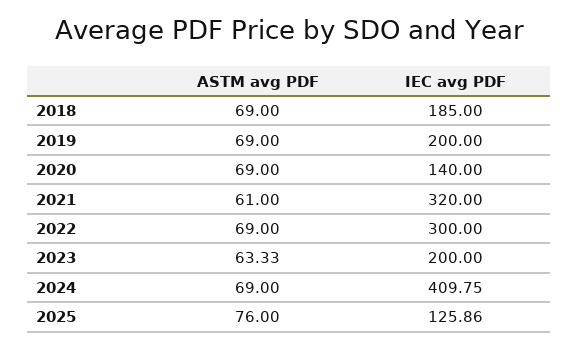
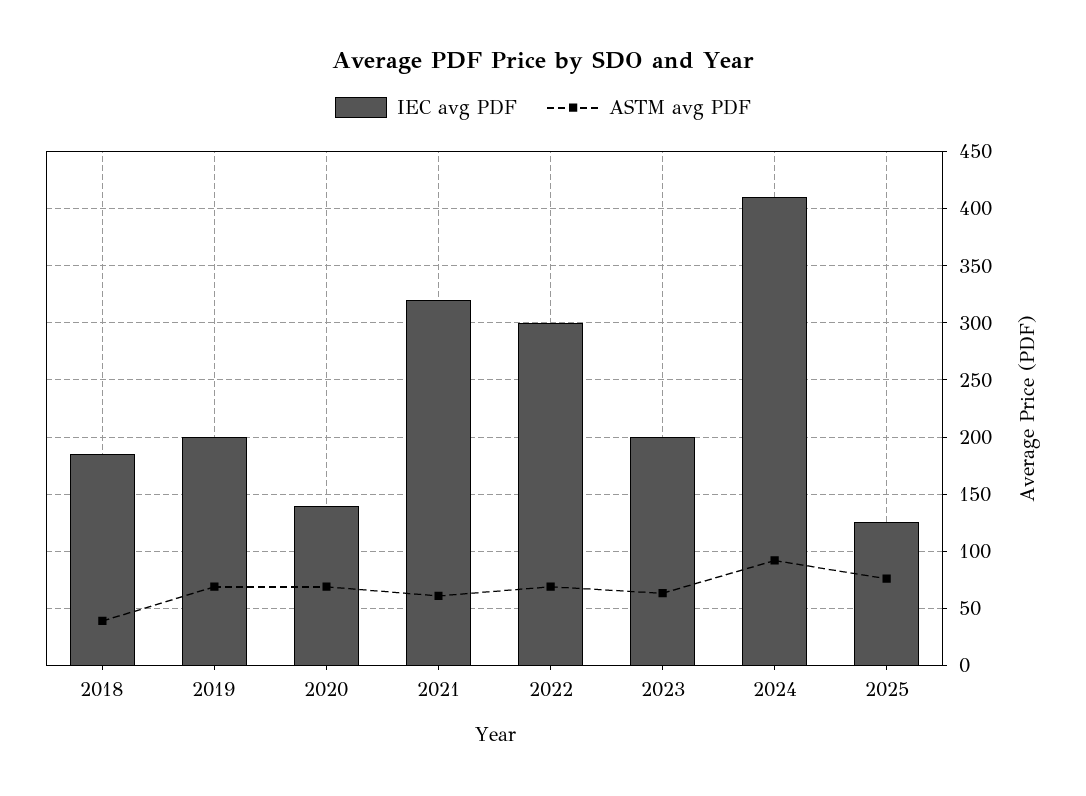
ASTM avg PDF, 2018: 69 -> 40
ASTM avg PDF, 2024: 69 -> 90

